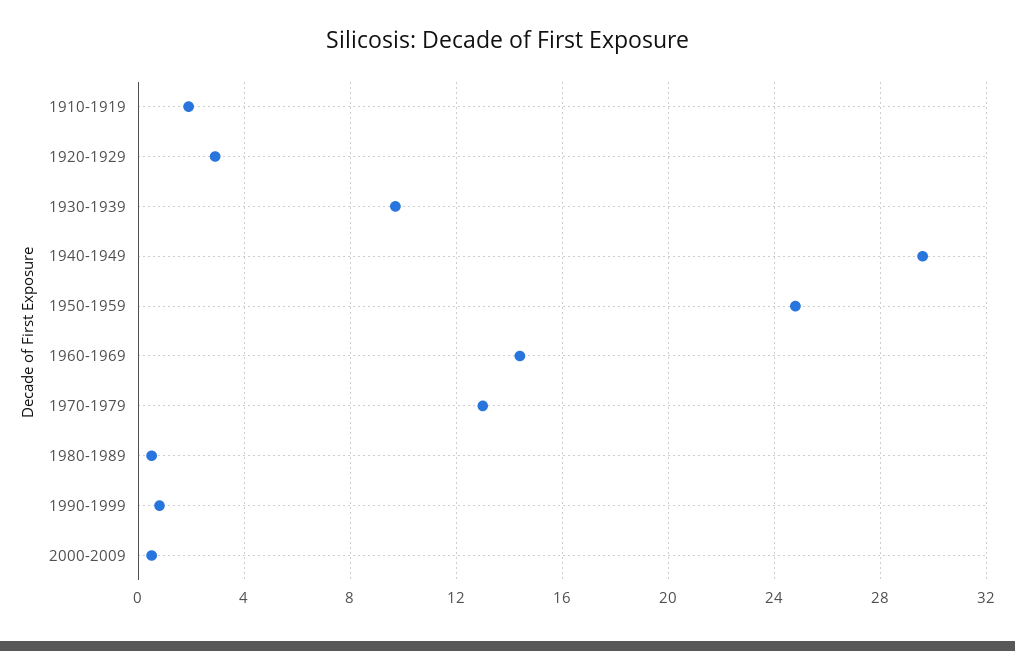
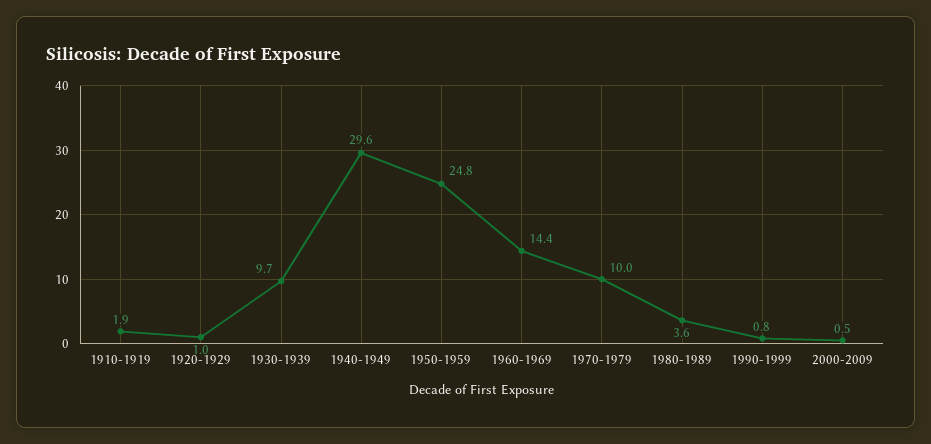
1920-1929: 3 -> 1
1970-1979: 13 -> 10
1980-1989: 0.5 -> 3.6

